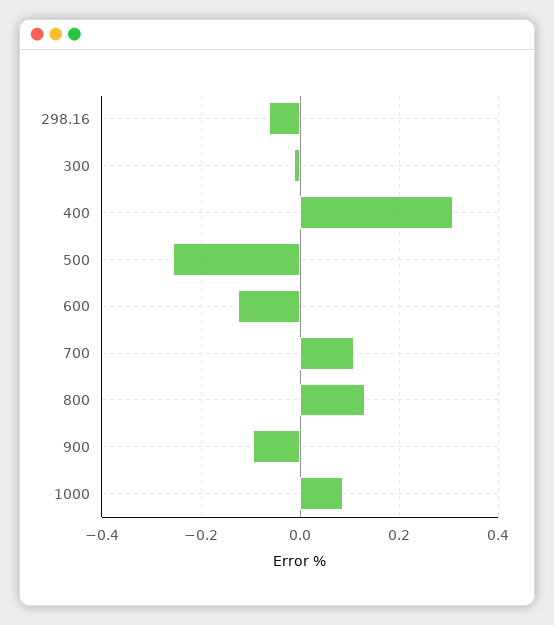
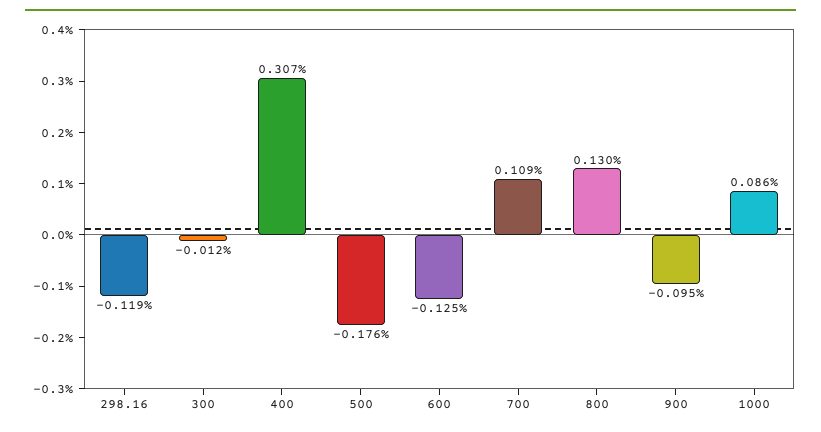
298.16: -0.06 -> -0.119
500: -0.26 -> -0.176

